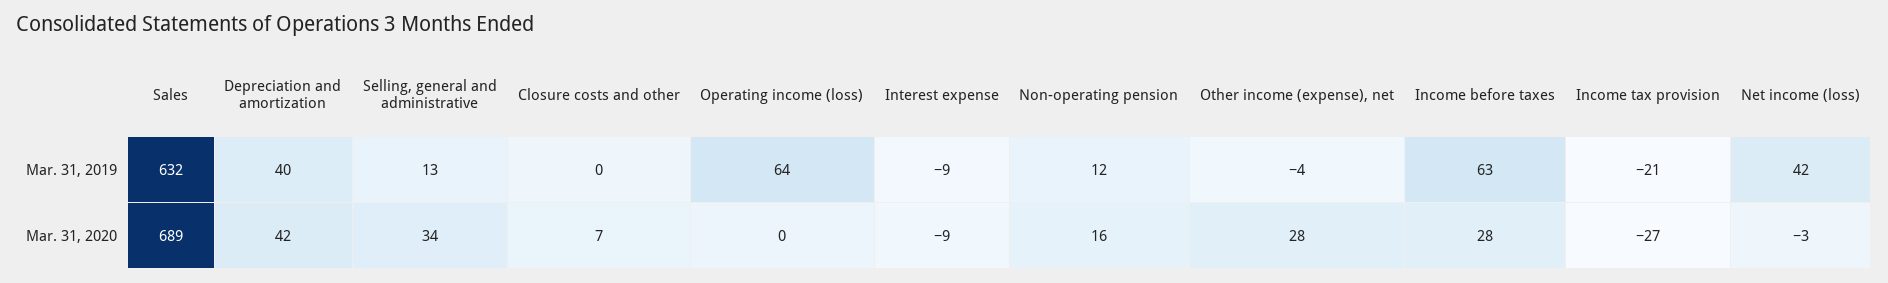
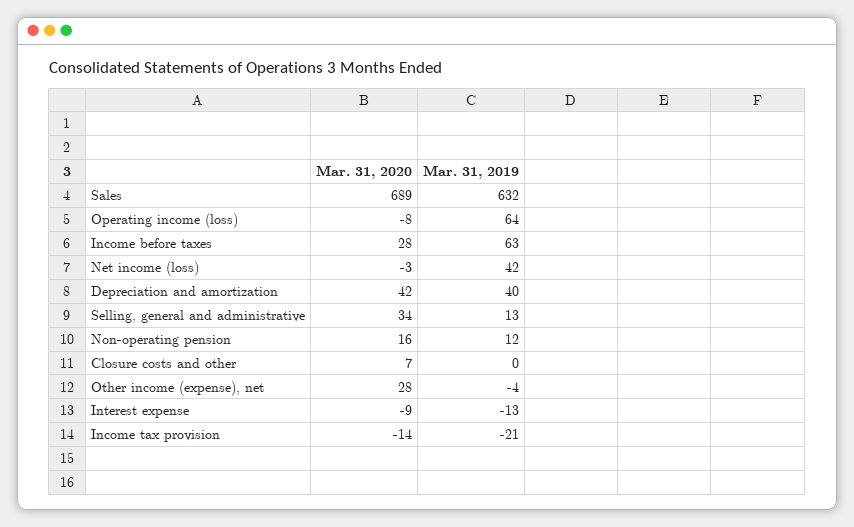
Interest expense, Mar. 31, 2019: -9 -> -13
Operating income (loss), Mar. 31, 2020: 0 -> -8
Income tax provision, Mar. 31, 2020: -27 -> -14

